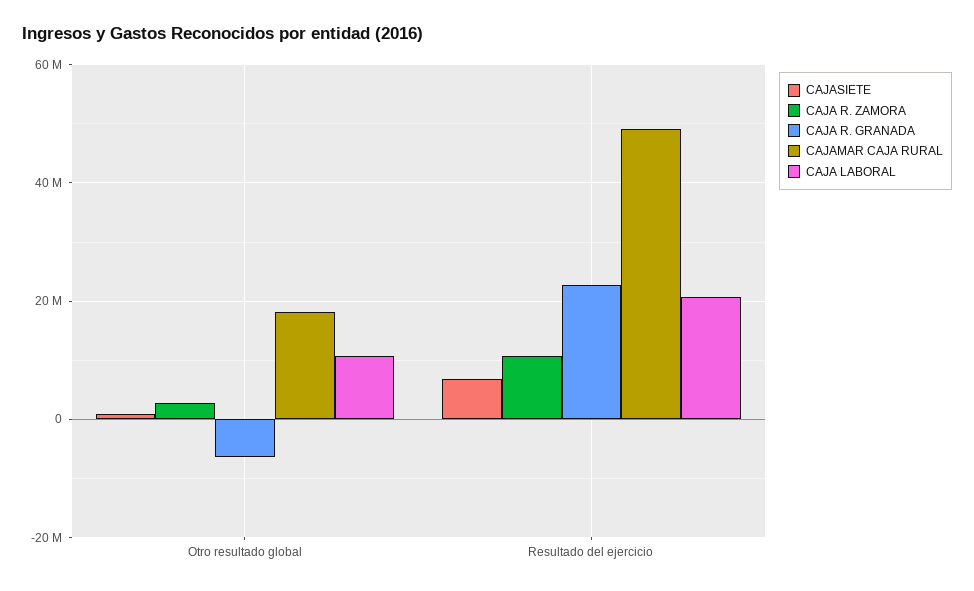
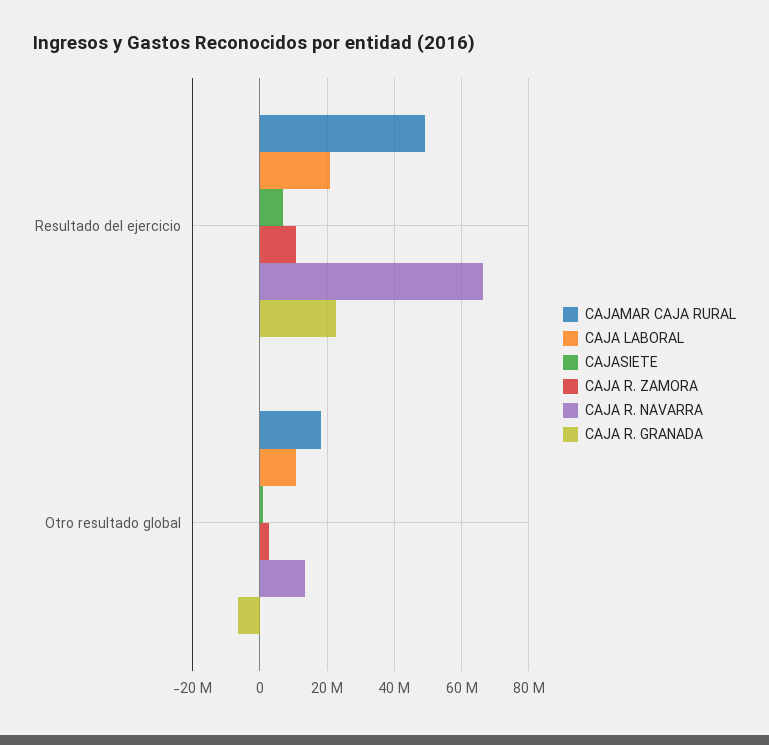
CAJA R. NAVARRA, Resultado del ejercicio: none -> 66000000
CAJA R. NAVARRA, Otro resultado global: none -> 14000000

